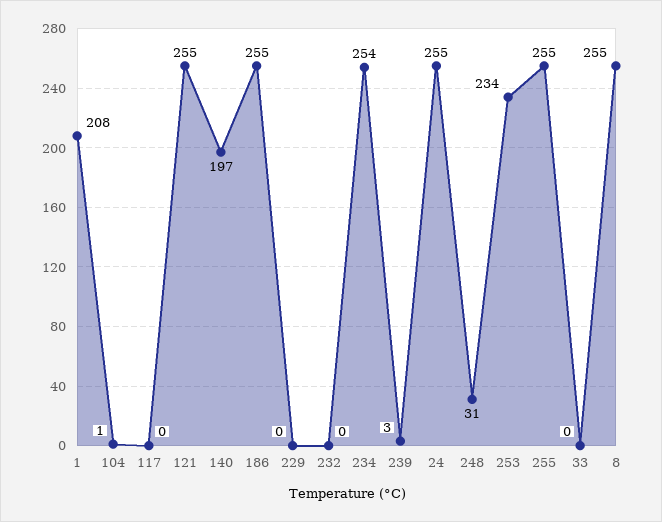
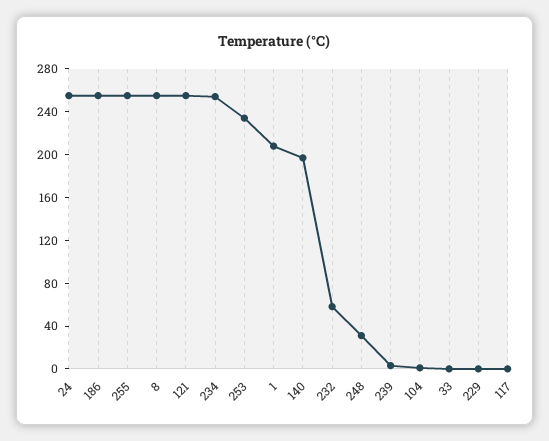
232: 0 -> 60

